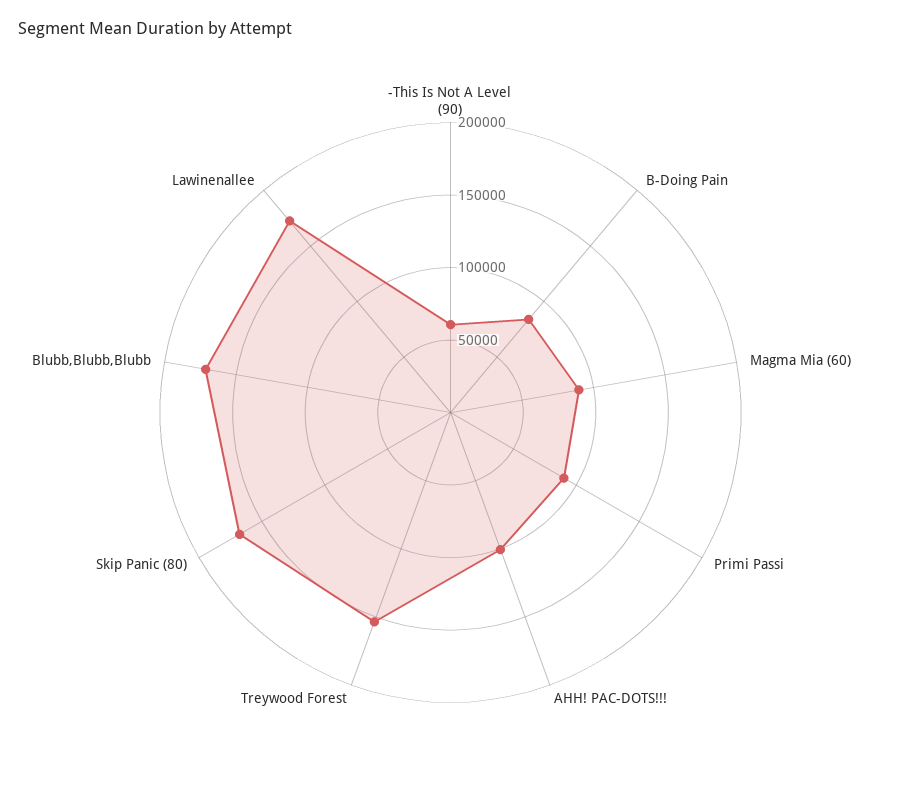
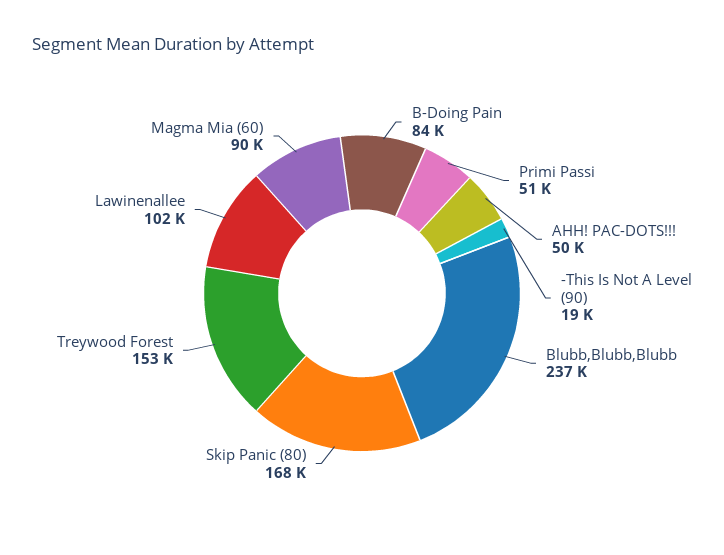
-This Is Not A Level (90): 60000 -> 19000
Primi Passi: 90000 -> 51000
AHH! PAC-DOTS!!!: 100000 -> 50000
Blubb,Blubb,Blubb: 170000 -> 237000
Lawinenallee: 170000 -> 102000

